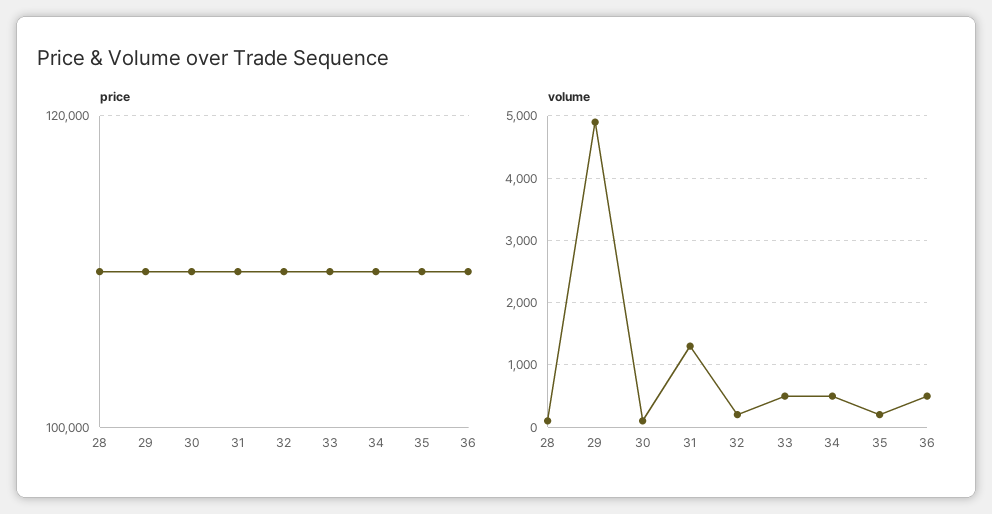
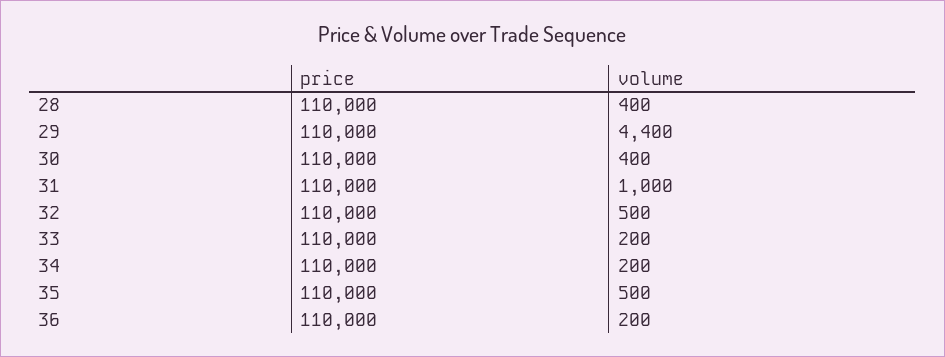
volume, 28: 100 -> 400
volume, 29: 4900 -> 4400
volume, 30: 100 -> 400
volume, 31: 1300 -> 1000
volume, 32: 200 -> 500
volume, 33: 500 -> 200
volume, 34: 500 -> 200
volume, 35: 200 -> 500
volume, 36: 500 -> 200

